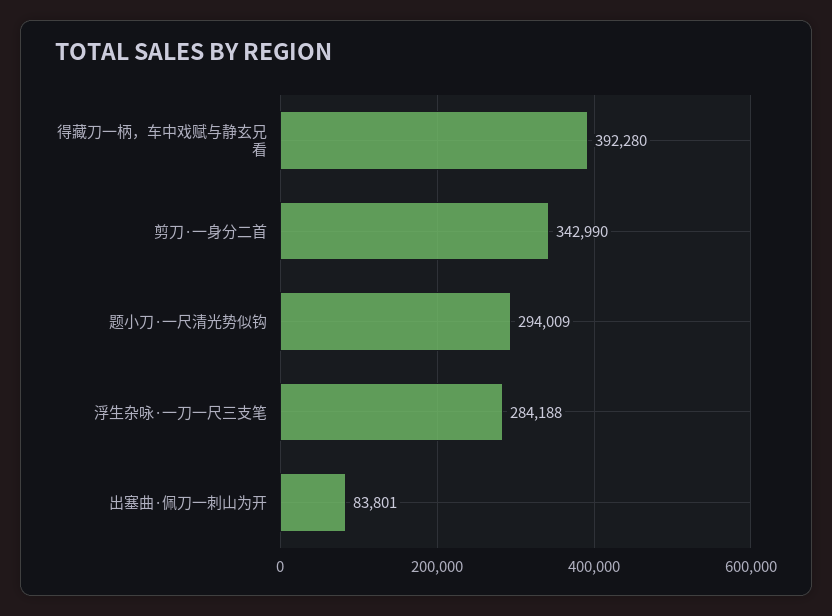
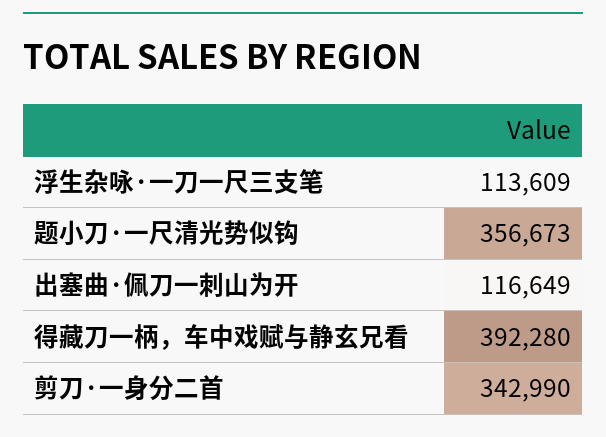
题小刀·一尺清光势似钩: 294009 -> 356673
浮生杂咏·一刀一尺三支笔: 284188 -> 113609
出塞曲·佩刀一刺山为开: 83801 -> 116649

